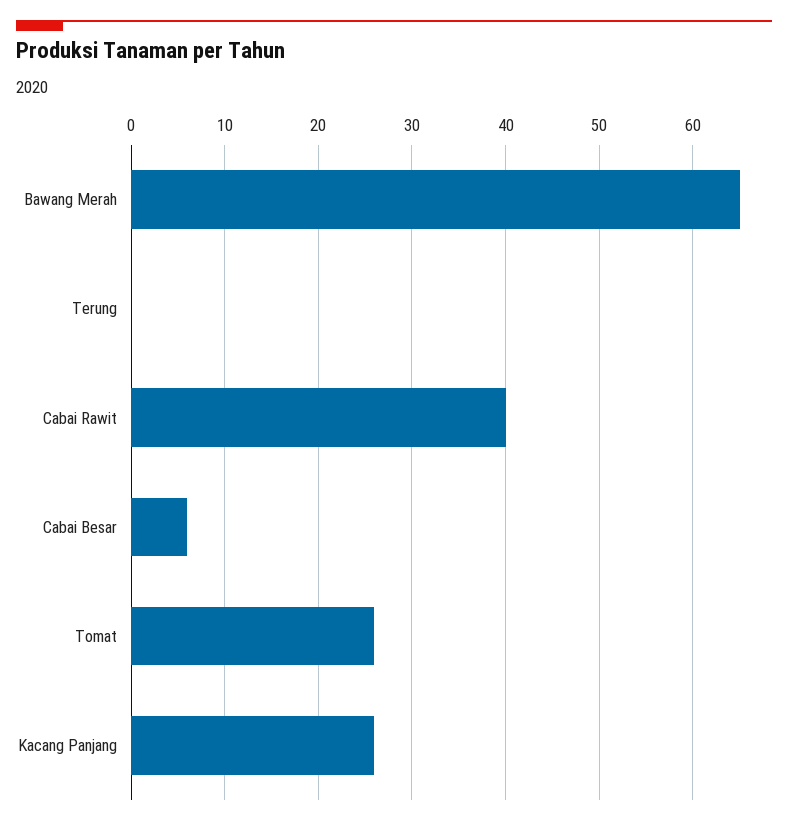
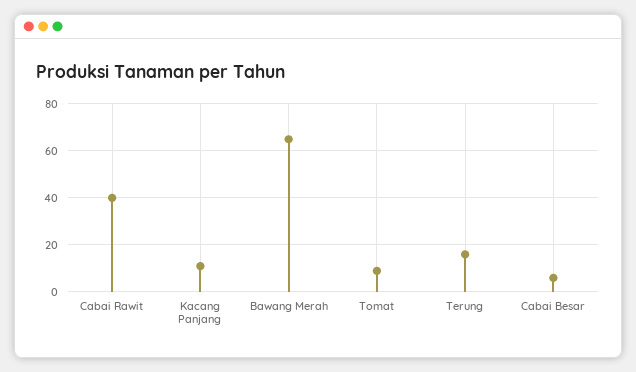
Terung: 0 -> 15
Tomat: 26 -> 10
Kacang Panjang: 26 -> 10

